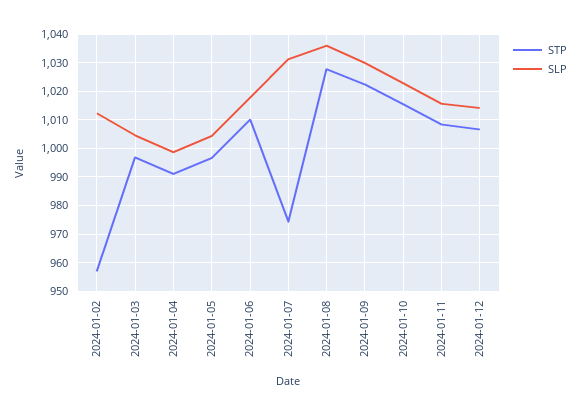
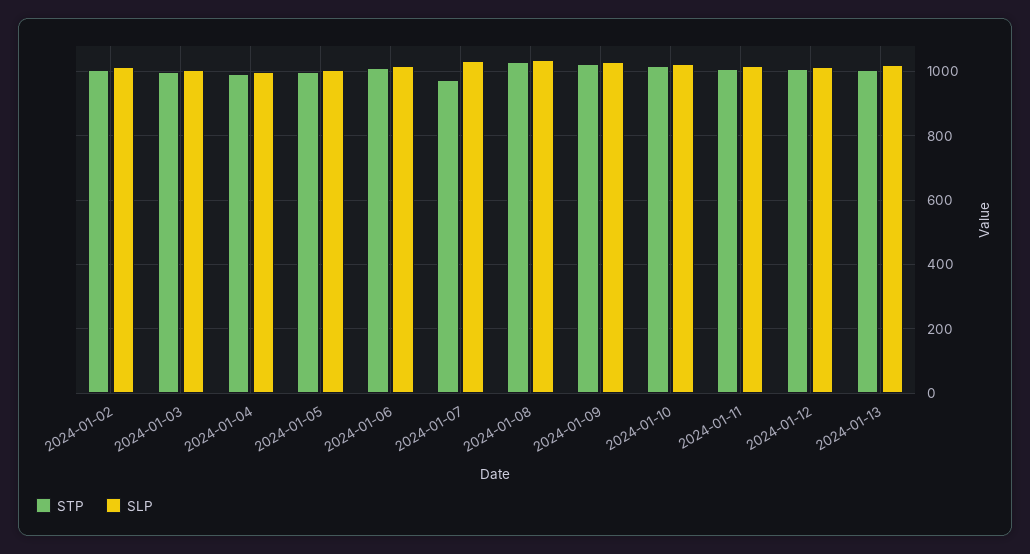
STP, 2024-01-02: 957.5 -> 1000
STP, 2024-01-13: none -> 1000
SLP, 2024-01-13: none -> 1020

